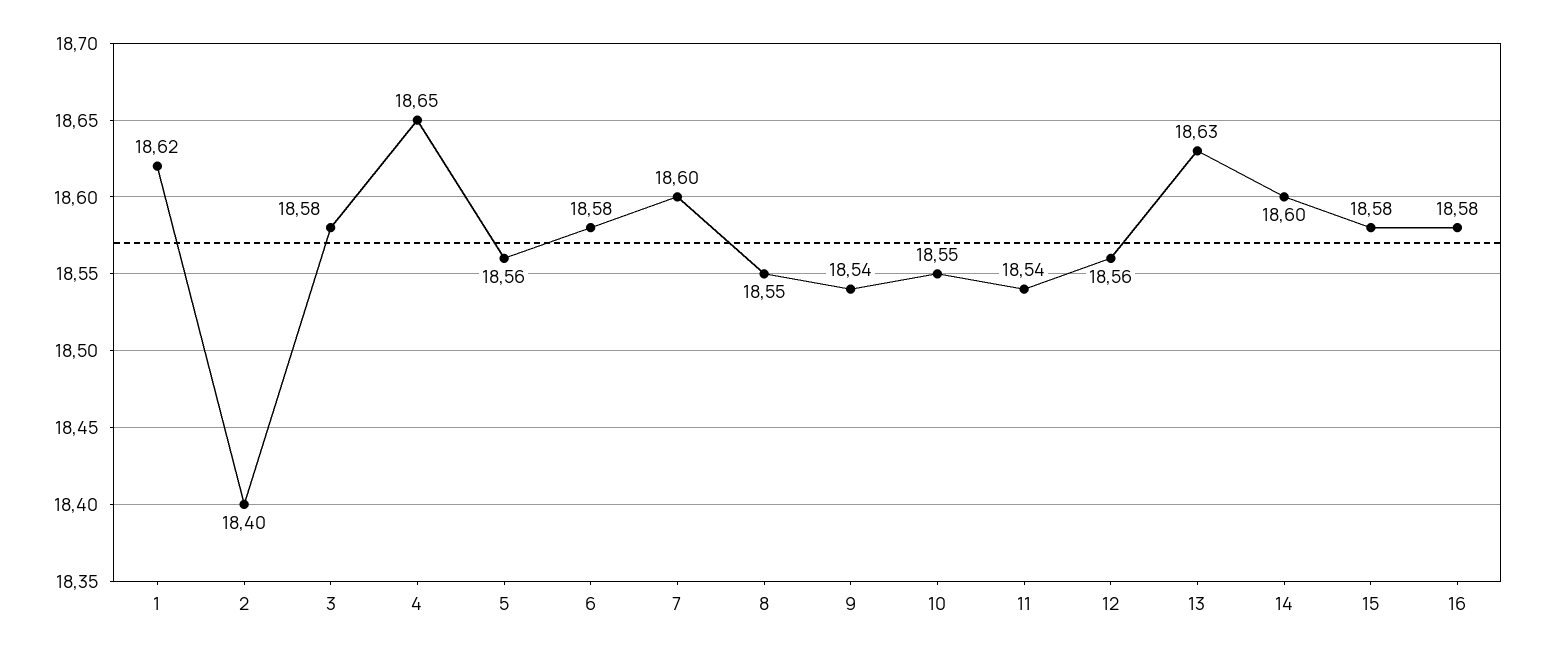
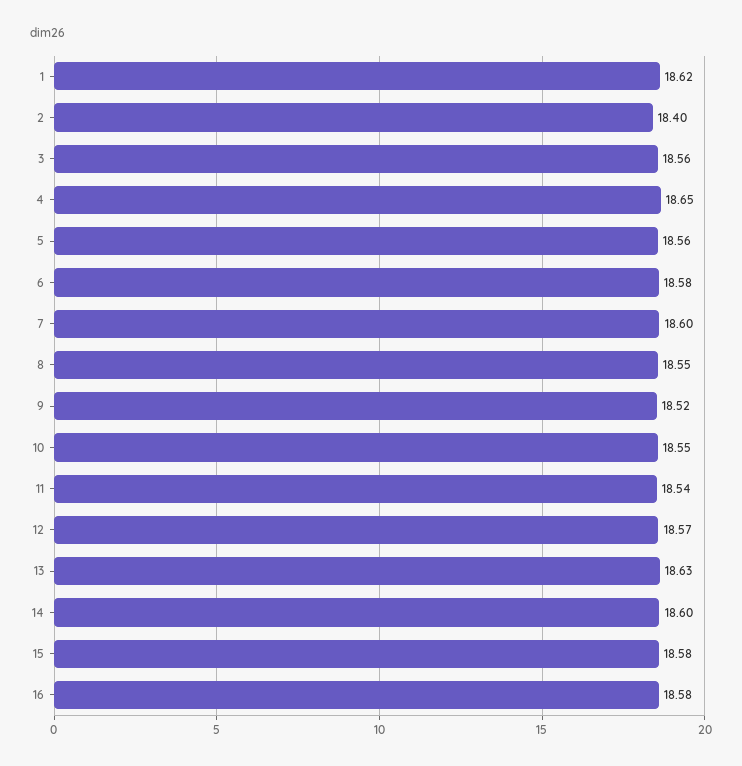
3: 18.58 -> 18.56
9: 18.54 -> 18.52
12: 18.56 -> 18.57

